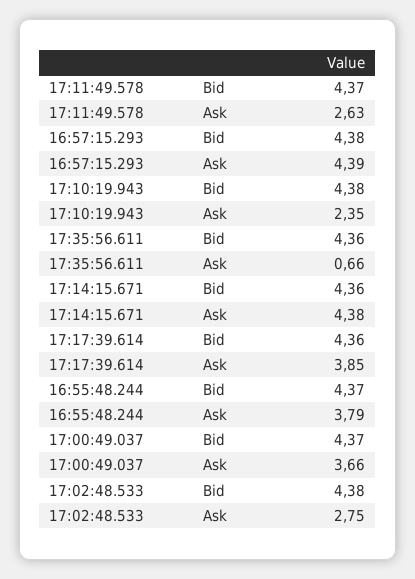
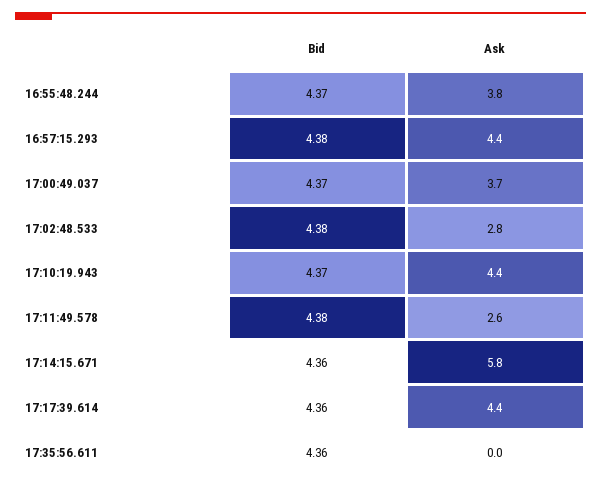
17:11:49.578, Bid: 4.37 -> 4.38
17:10:19.943, Bid: 4.38 -> 4.37
17:10:19.943, Ask: 2.35 -> 4.4
17:35:56.611, Ask: 0.66 -> 0
17:14:15.671, Ask: 4.38 -> 5.8
17:17:39.614, Ask: 3.85 -> 4.4

